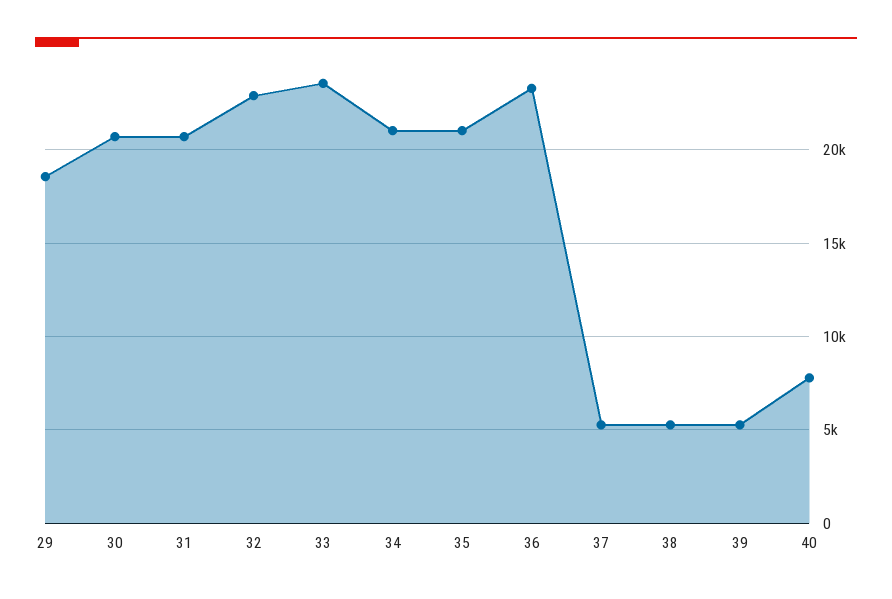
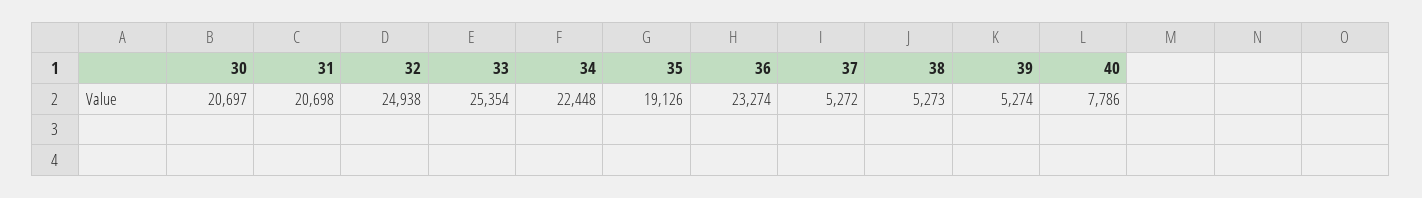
29: 18500 -> none
32: 23000 -> 24938
33: 23500 -> 25354
34: 21000 -> 22448
35: 21000 -> 19126

